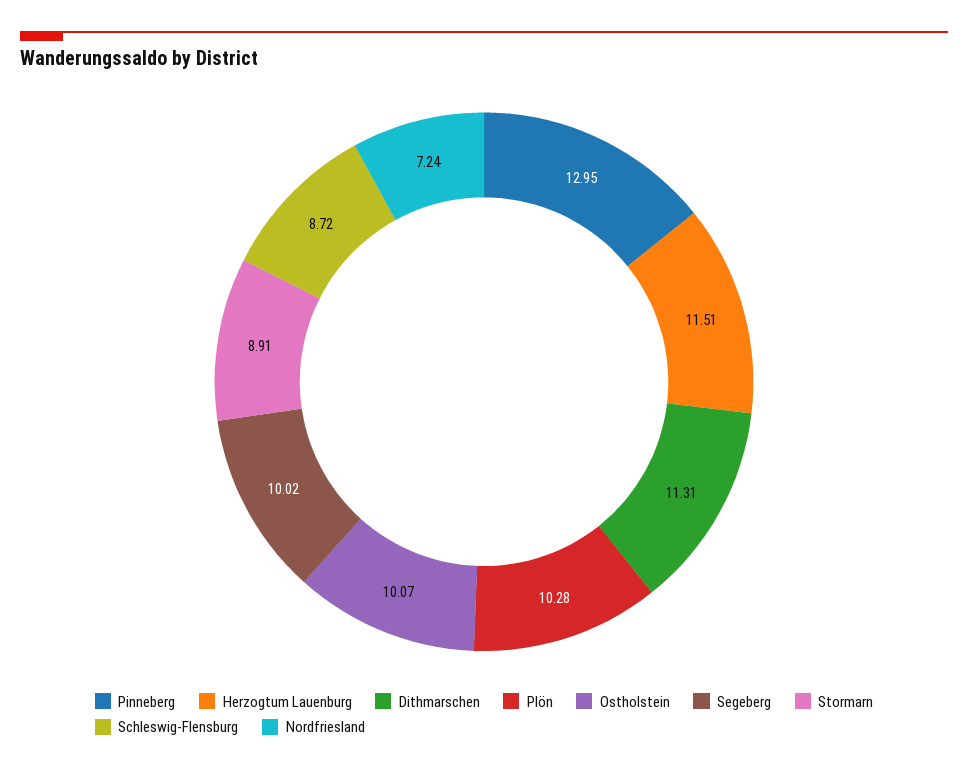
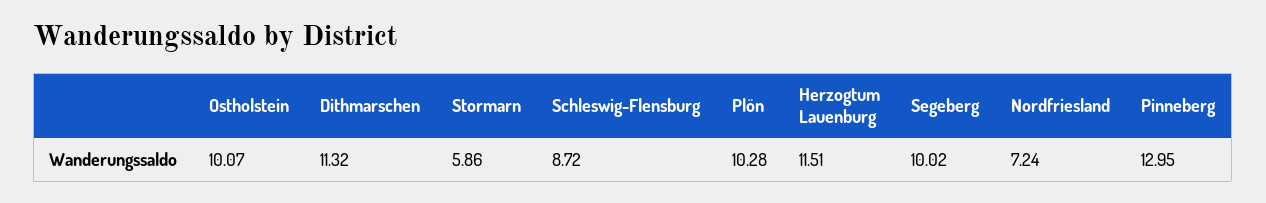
Dithmarschen: 11.31 -> 11.32
Stormarn: 8.91 -> 5.86

